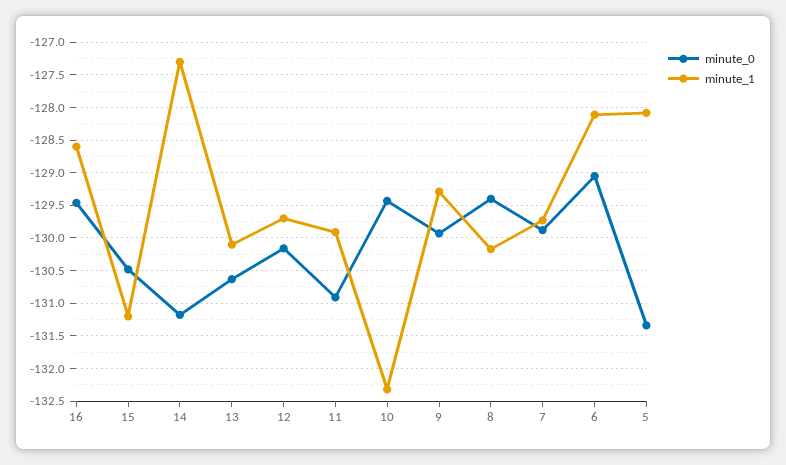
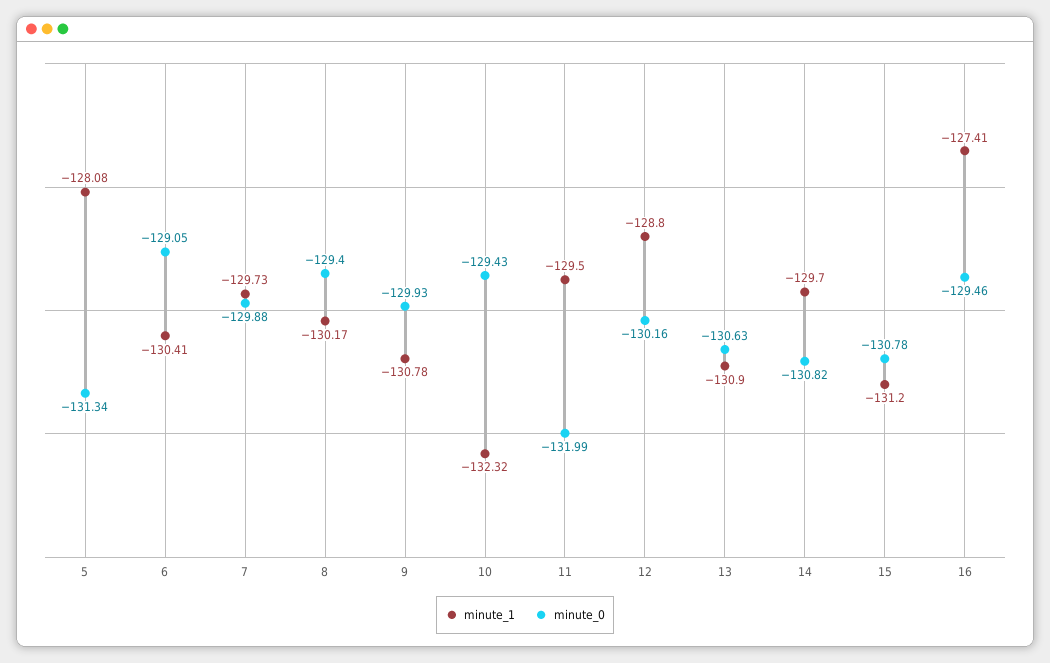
minute_1, 16: -128.6 -> -127.41
minute_0, 15: -130.5 -> -130.78
minute_0, 14: -131.2 -> -130.82
minute_1, 14: -127.3 -> -129.7
minute_1, 13: -130.1 -> -130.9
minute_1, 12: -129.7 -> -128.8
minute_0, 11: -130.9 -> -131.99
minute_1, 11: -129.9 -> -129.5
minute_1, 9: -129.3 -> -130.78
minute_1, 6: -128.1 -> -130.41

